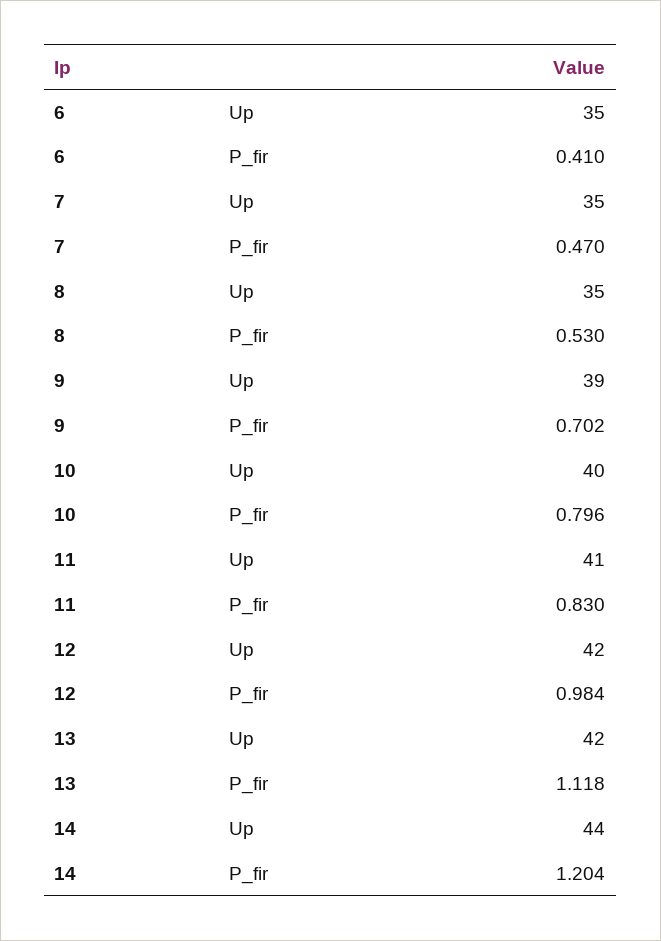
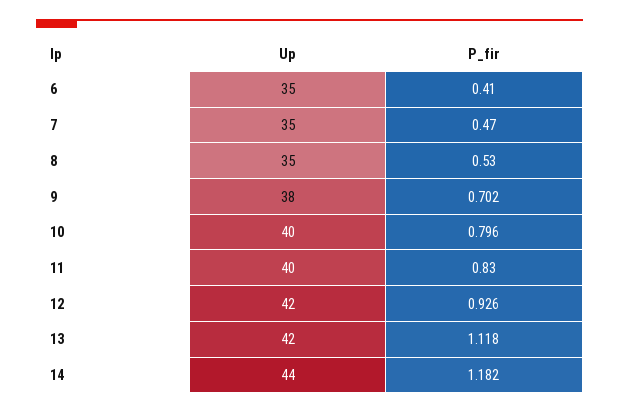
9, Up: 39 -> 38
11, Up: 41 -> 40
12, P_fir: 0.984 -> 0.926
14, P_fir: 1.204 -> 1.182

